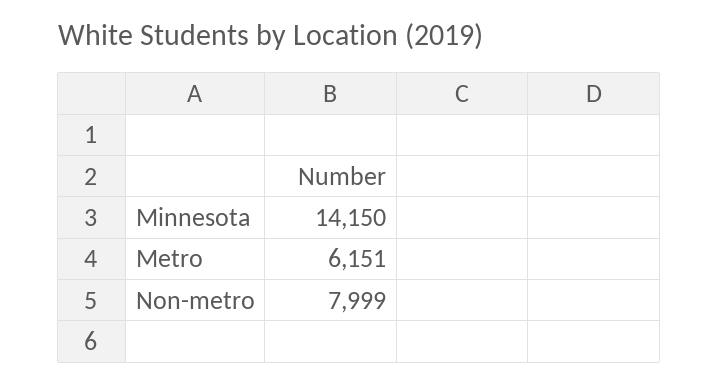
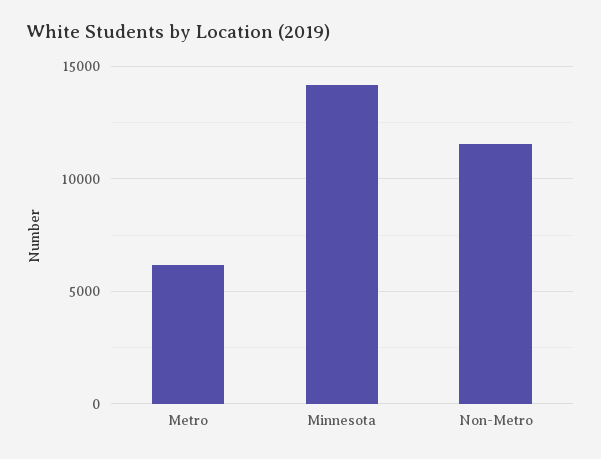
Non-metro: 7999 -> 11500

